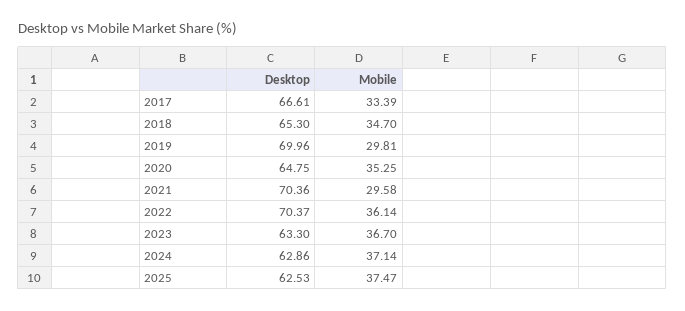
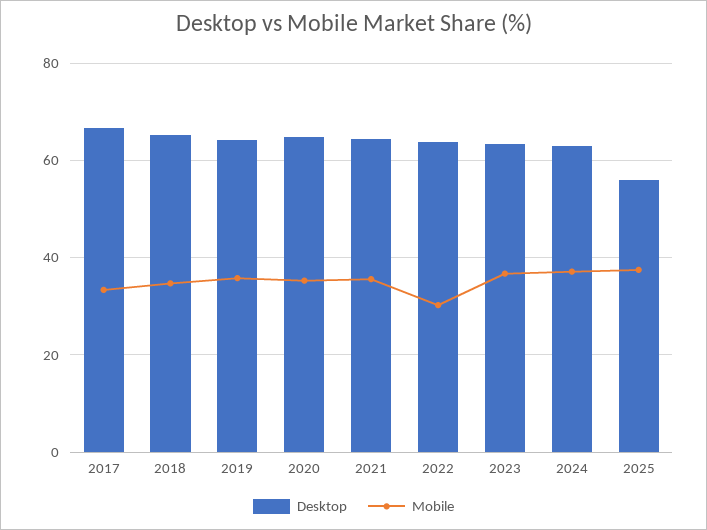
Desktop, 2019: 69.96 -> 64
Mobile, 2019: 29.81 -> 36
Desktop, 2021: 70.36 -> 64
Mobile, 2021: 29.58 -> 36
Desktop, 2022: 70.37 -> 64
Mobile, 2022: 36.14 -> 30
Desktop, 2025: 62.53 -> 56

